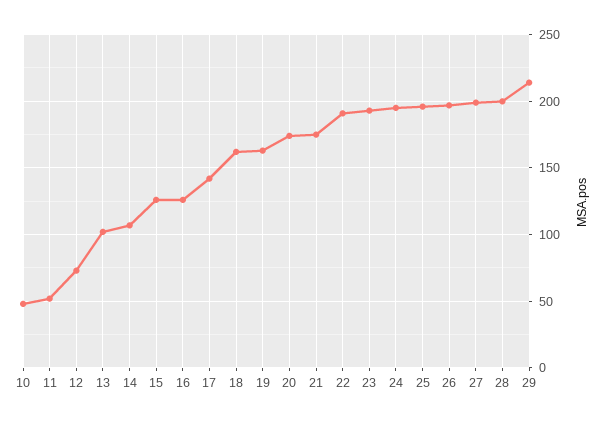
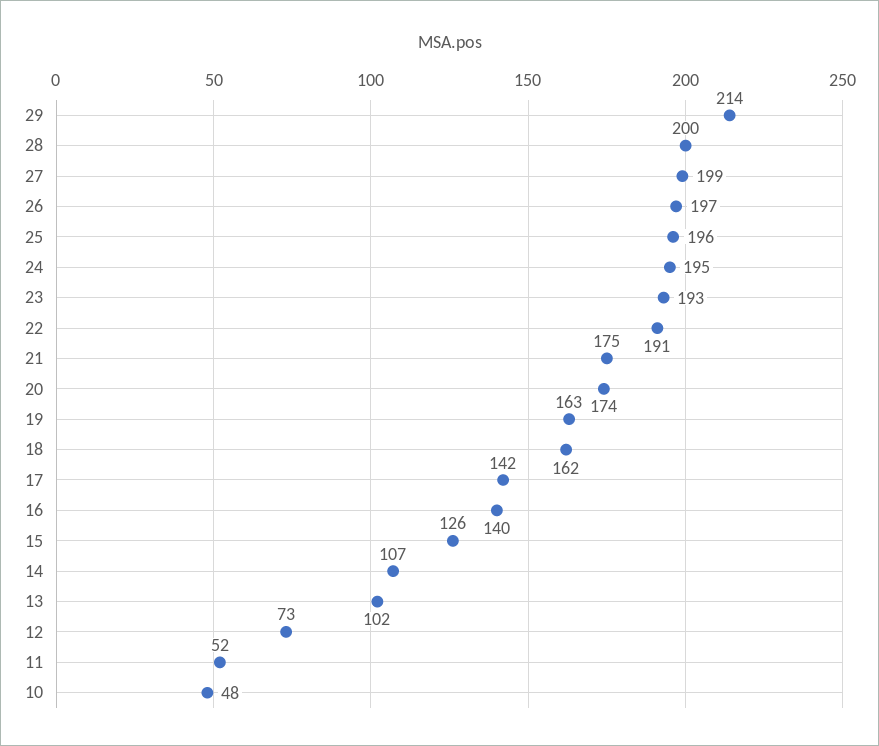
16: 125 -> 140

